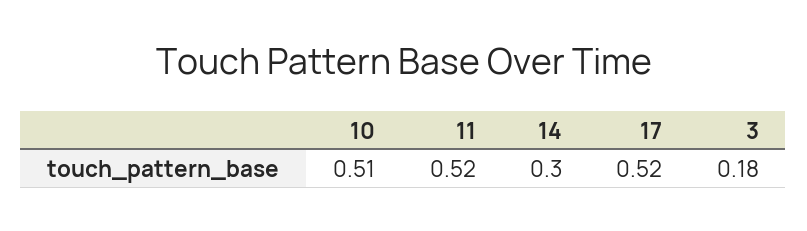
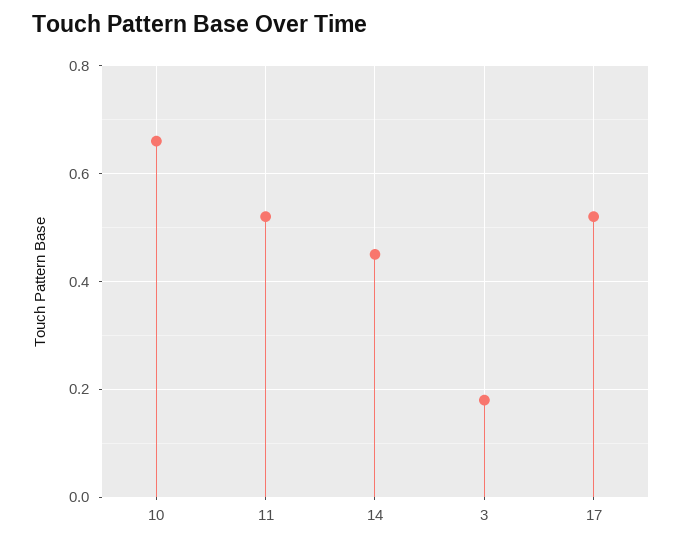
10: 0.51 -> 0.65
14: 0.3 -> 0.45

